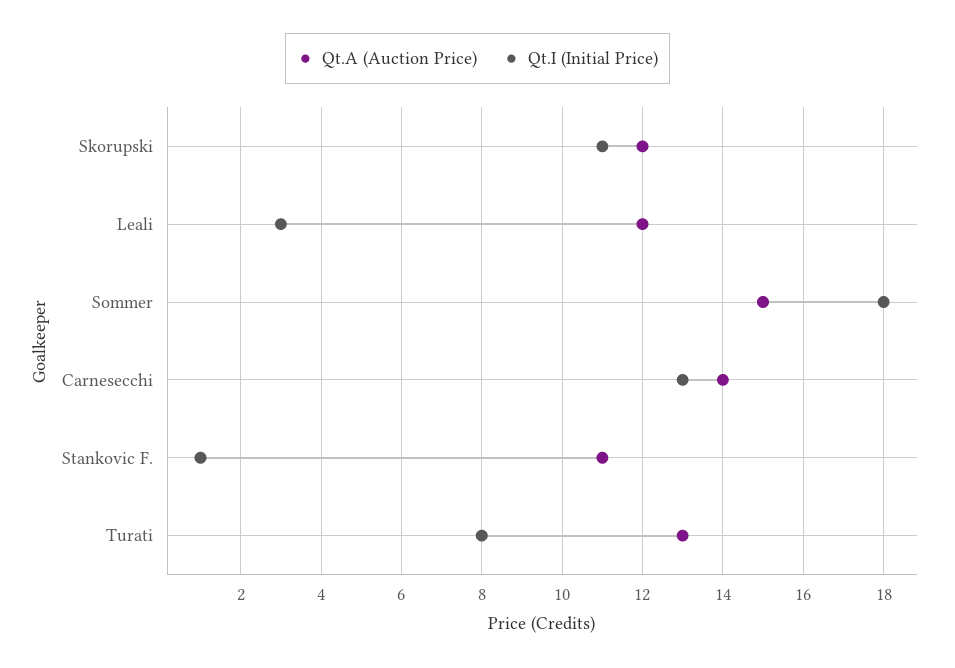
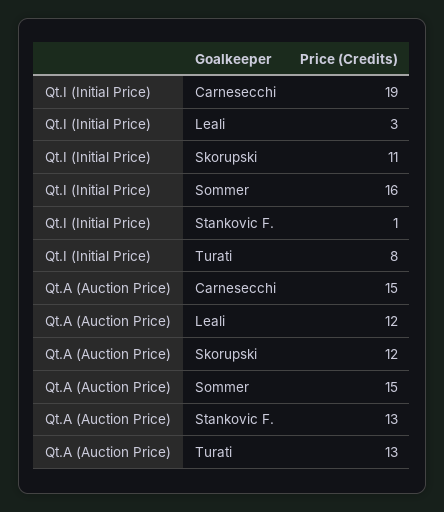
Qt.I (Initial Price), Sommer: 18 -> 16
Qt.A (Auction Price), Carnesecchi: 14 -> 15
Qt.I (Initial Price), Carnesecchi: 13 -> 19
Qt.A (Auction Price), Stankovic F.: 11 -> 13

